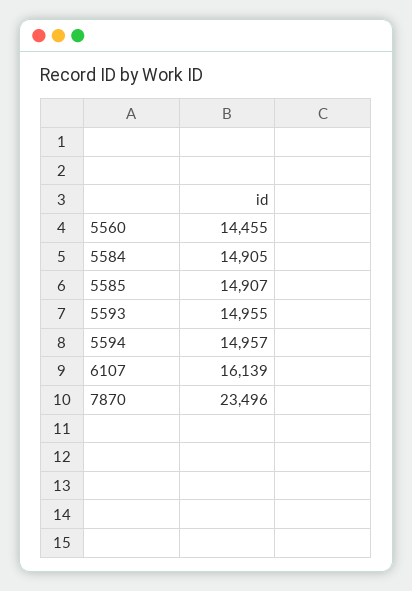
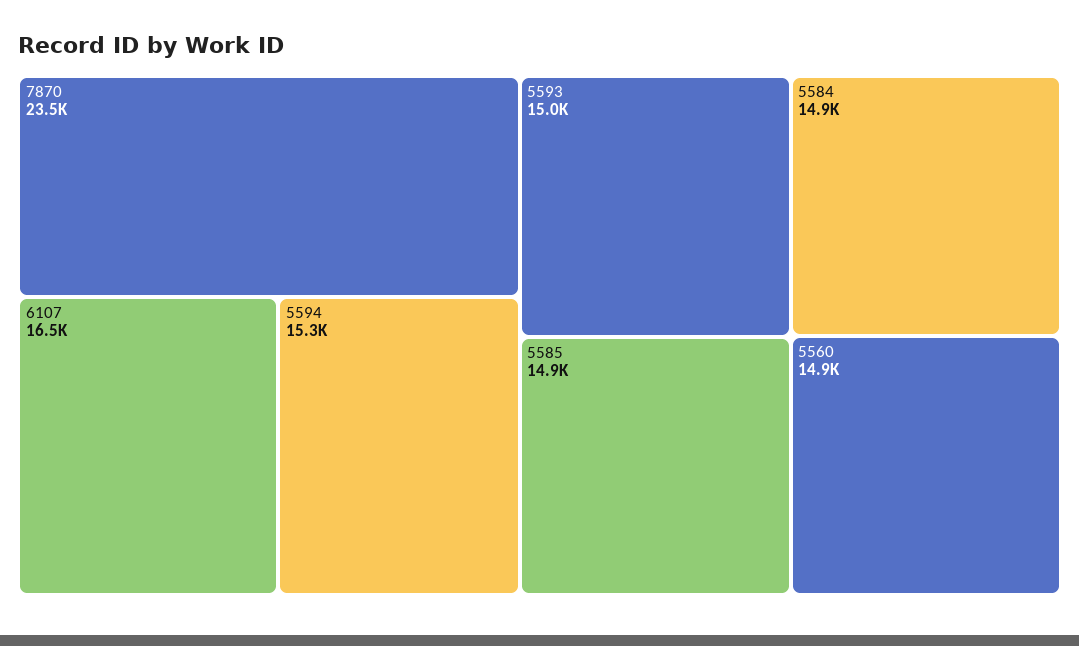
5560: 14455 -> 14900
5594: 14957 -> 15300
6107: 16139 -> 16500

